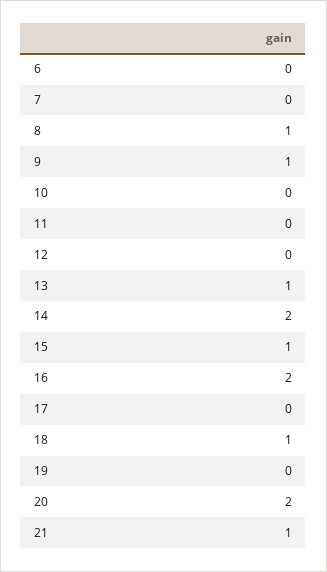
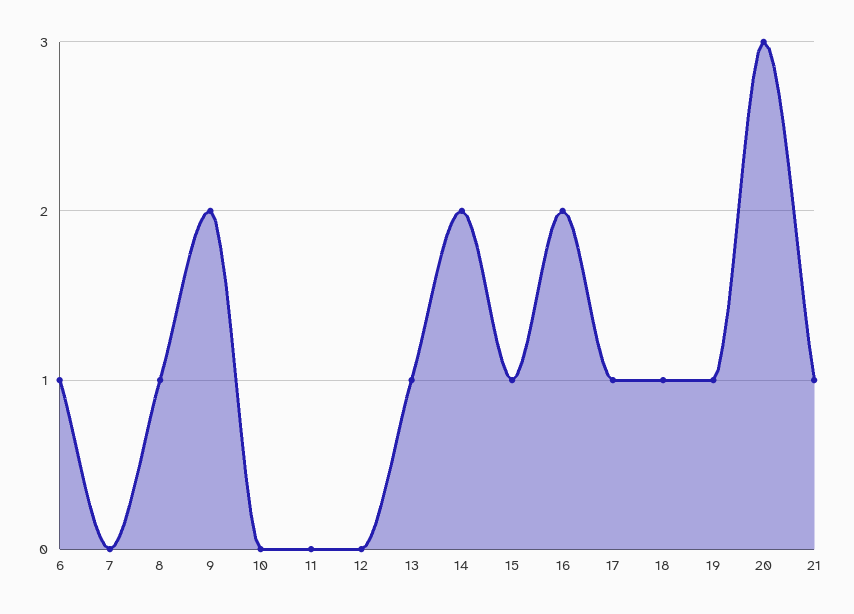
6: 0 -> 1
9: 1 -> 2
17: 0 -> 1
19: 0 -> 1
20: 2 -> 3

